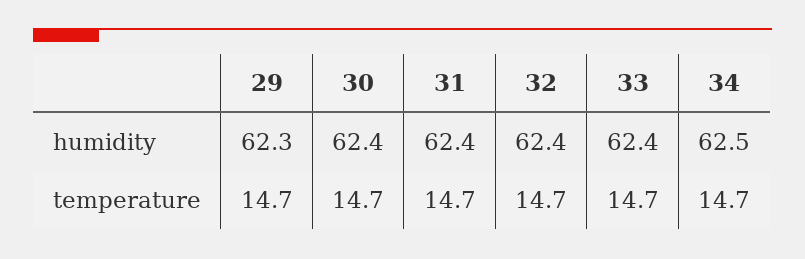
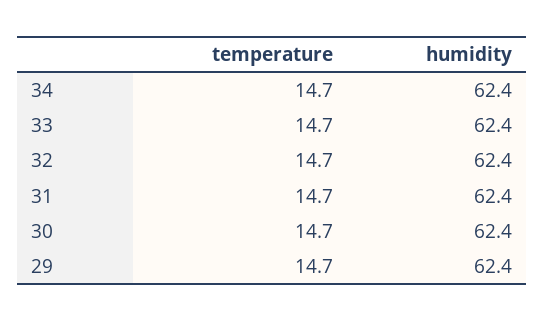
29, humidity: 62.3 -> 62.4
34, humidity: 62.5 -> 62.4

